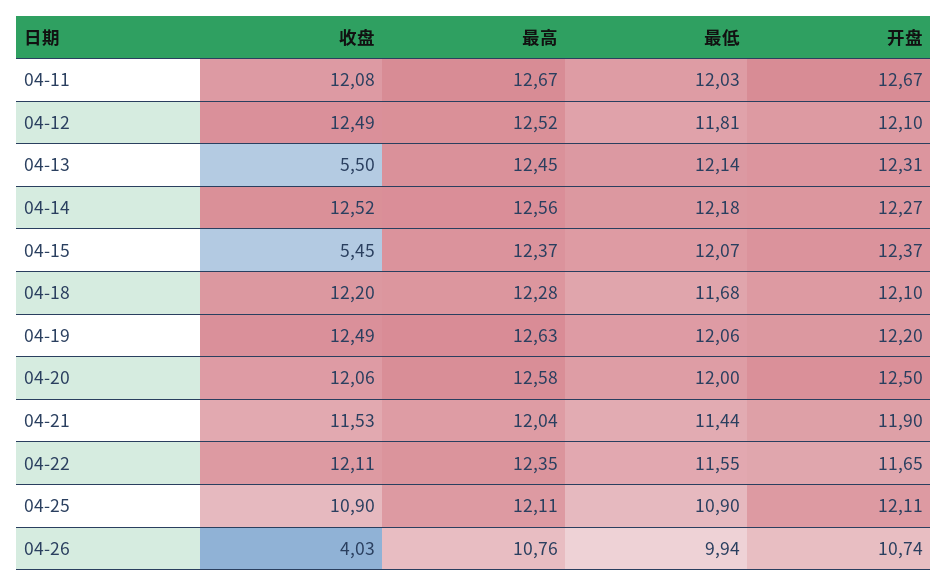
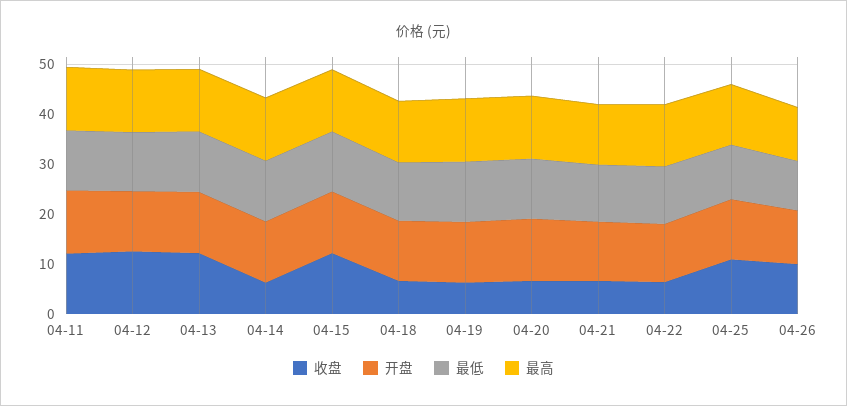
收盘, 04-13: 5.5 -> 12
收盘, 04-14: 12.52 -> 6
收盘, 04-15: 5.45 -> 12
收盘, 04-18: 12.2 -> 6
收盘, 04-19: 12.49 -> 6
收盘, 04-20: 12.06 -> 6
收盘, 04-21: 11.53 -> 6
收盘, 04-22: 12.11 -> 6
收盘, 04-26: 4.03 -> 10

